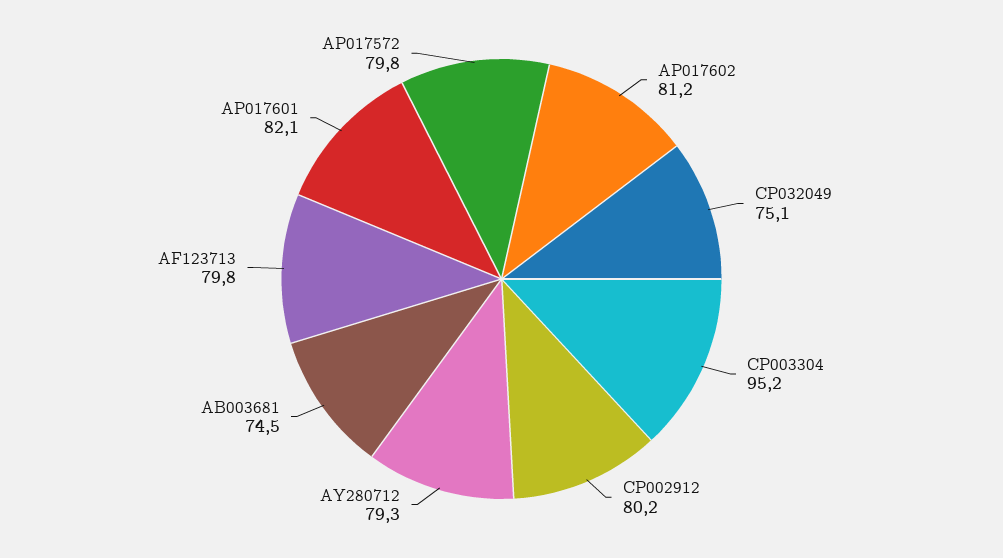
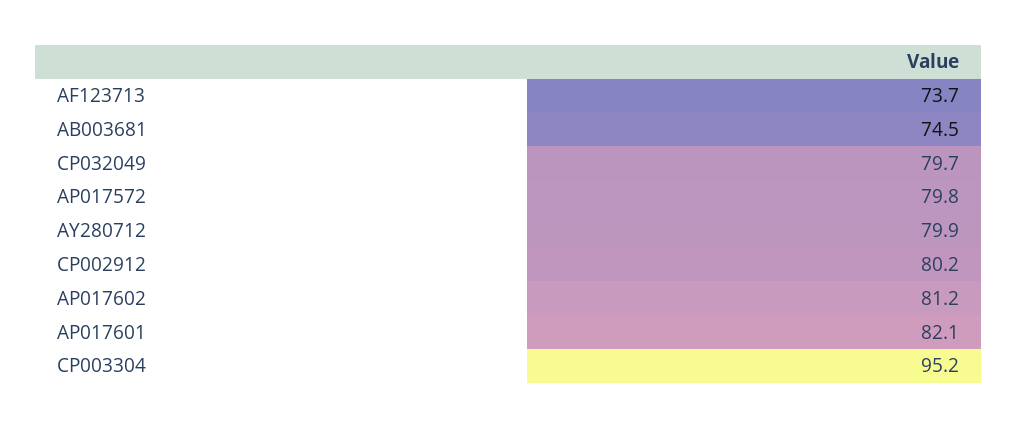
CP032049: 75.1 -> 79.7
AY280712: 79.3 -> 79.9
AF123713: 79.8 -> 73.7

